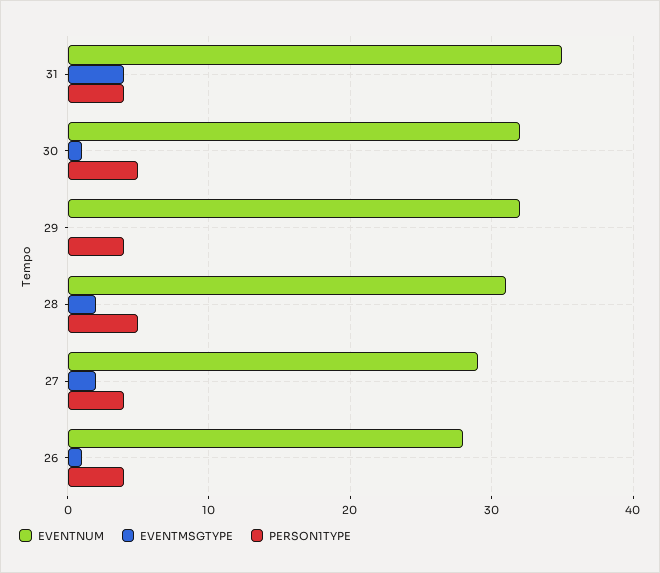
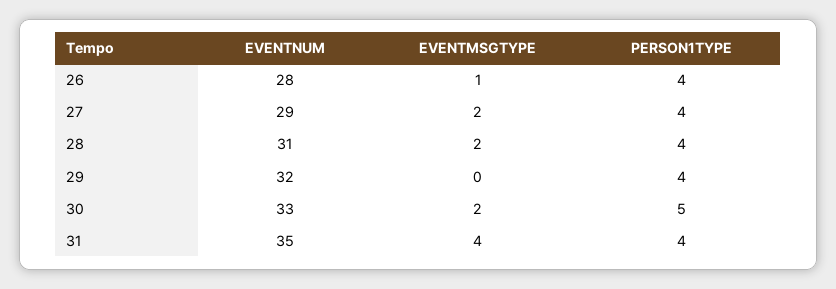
EVENTNUM, 30: 32 -> 33
EVENTMSGTYPE, 30: 1 -> 2
PERSON1TYPE, 28: 5 -> 4

